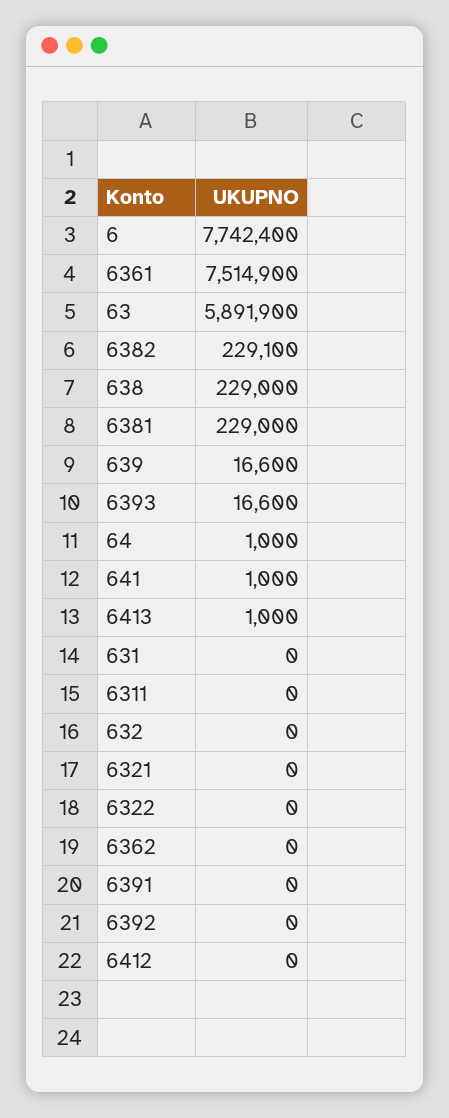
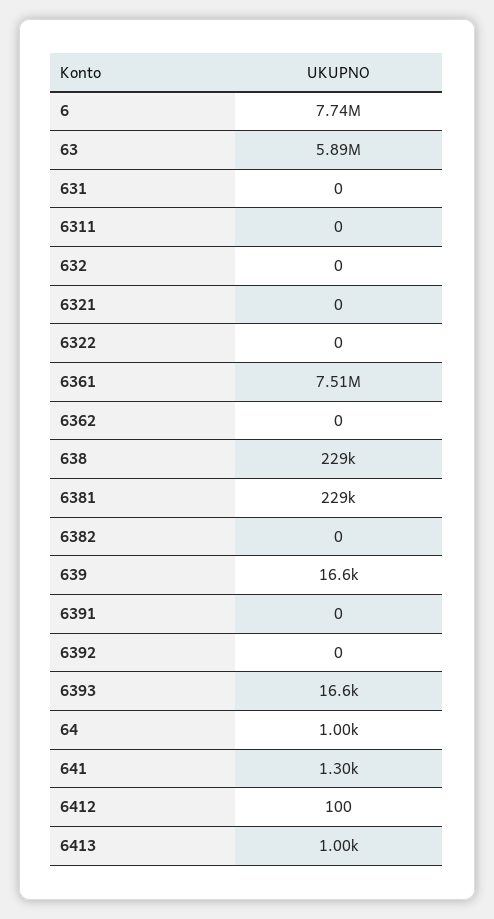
6382: 229100 -> 0
641: 1000 -> 1300
6412: 0 -> 100

